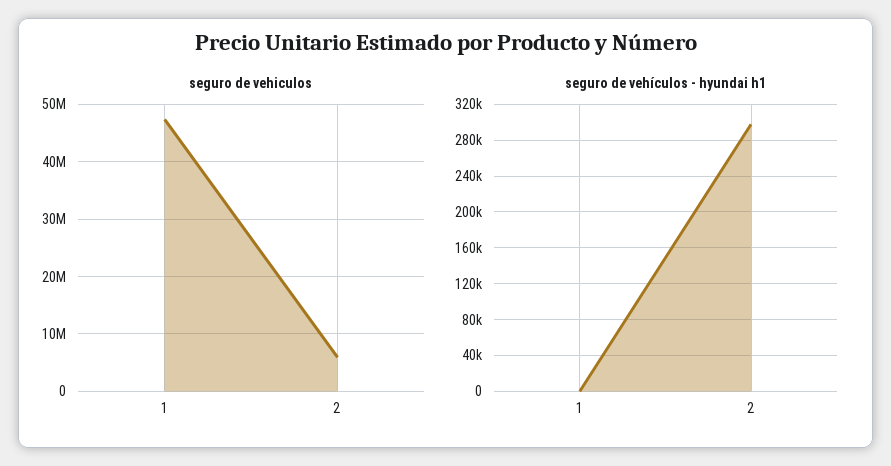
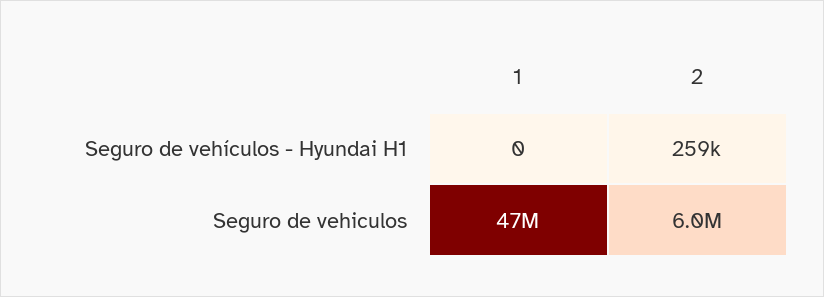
seguro de vehículos - hyundai h1, 2: 300000 -> 259000

